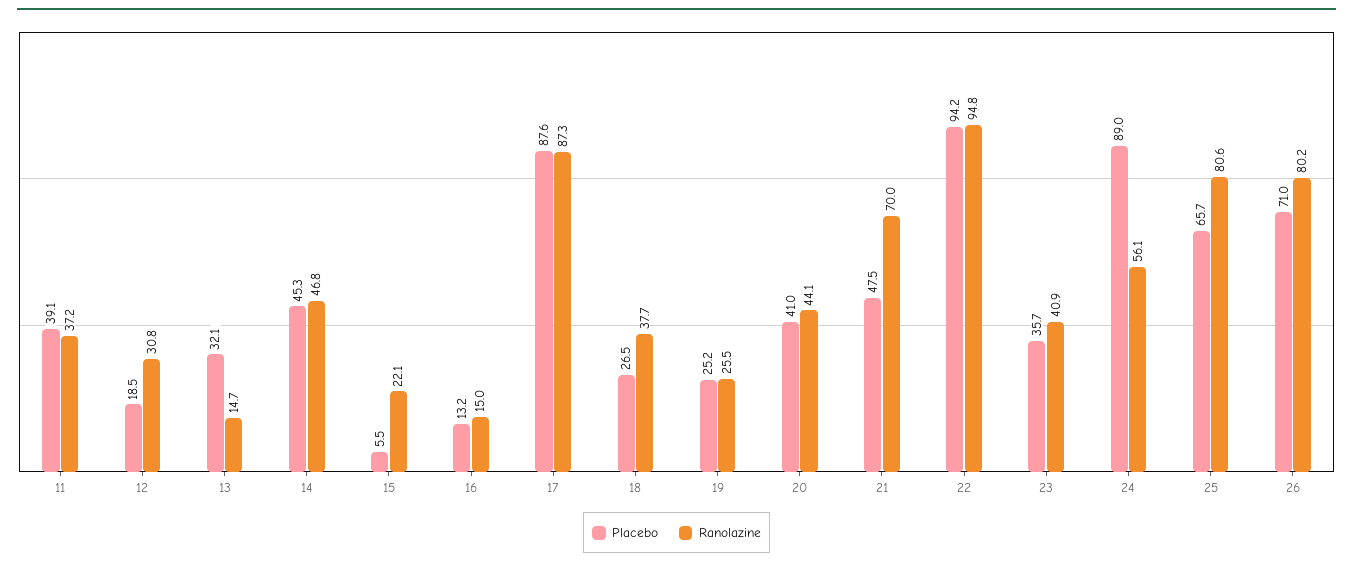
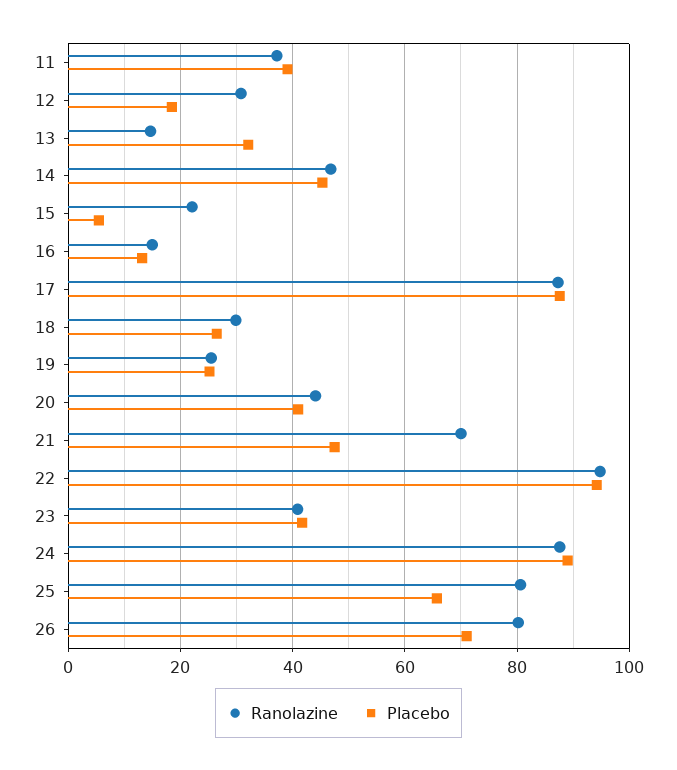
Ranolazine, 18: 37.7 -> 30
Placebo, 23: 35.7 -> 42
Ranolazine, 24: 56.1 -> 88

